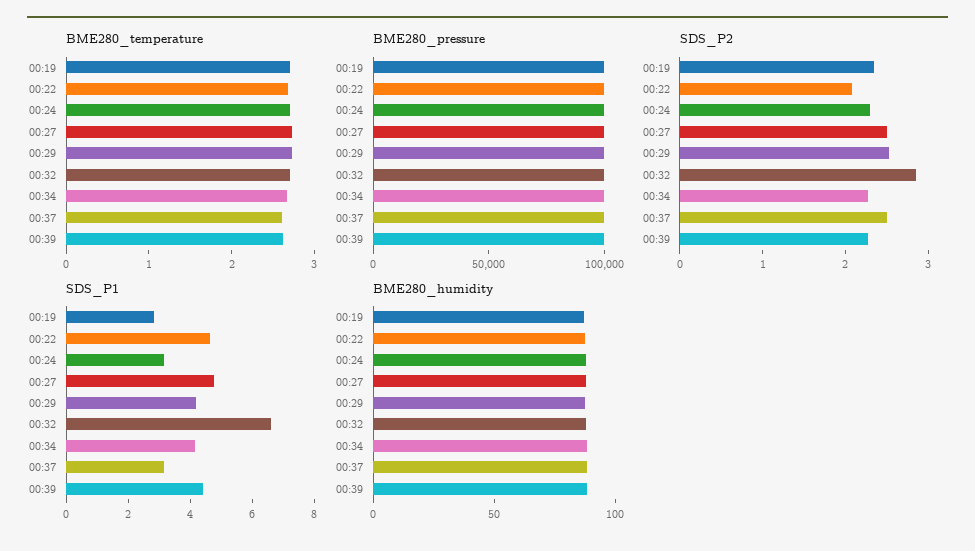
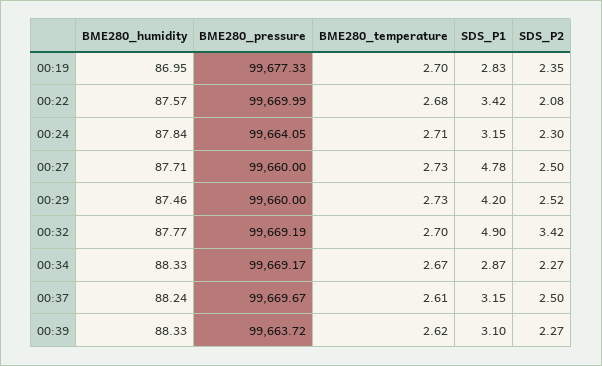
SDS_P2, 00:32: 2.8 -> 3.42
SDS_P1, 00:22: 4.5 -> 3.42
SDS_P1, 00:32: 6.5 -> 4.9
SDS_P1, 00:34: 4 -> 2.87
SDS_P1, 00:39: 4.5 -> 3.1

